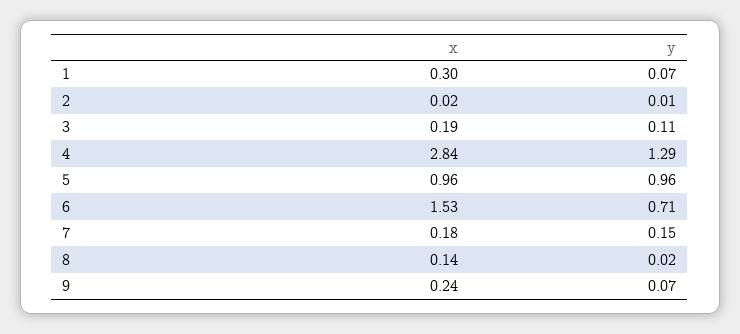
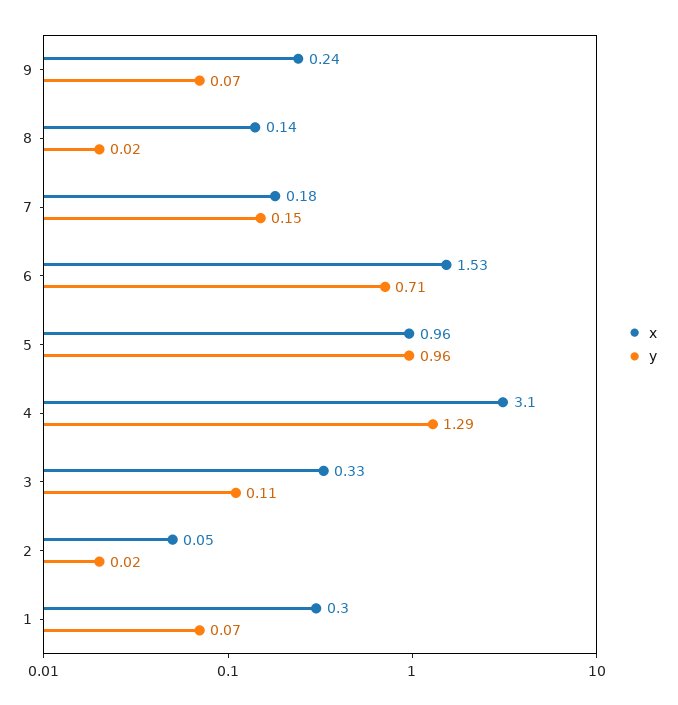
x, 2: 0.02 -> 0.05
y, 2: 0.01 -> 0.02
x, 3: 0.19 -> 0.33
x, 4: 2.84 -> 3.1

